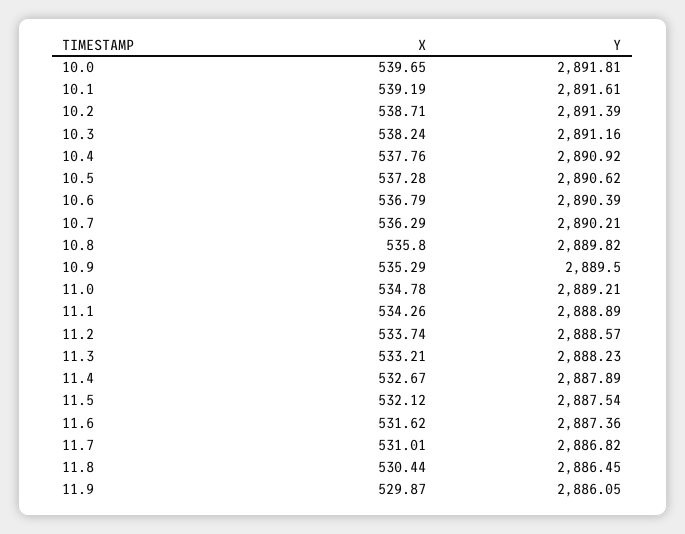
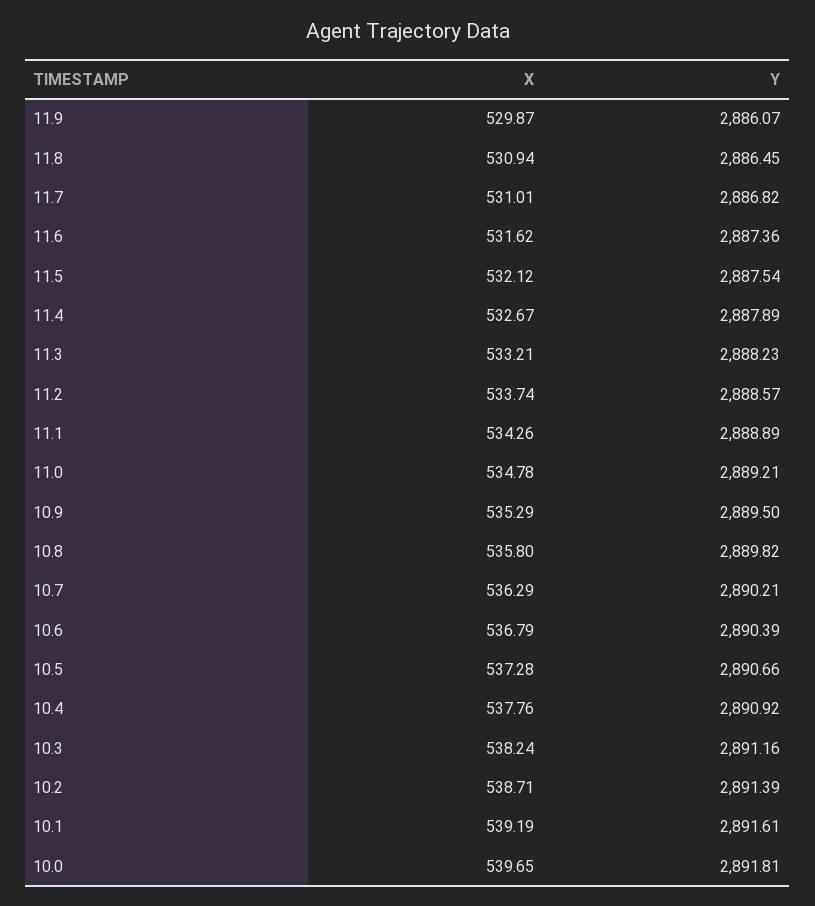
Y, 10.5: 2890.62 -> 2890.66
X, 11.8: 530.44 -> 530.94
Y, 11.9: 2886.05 -> 2886.07

